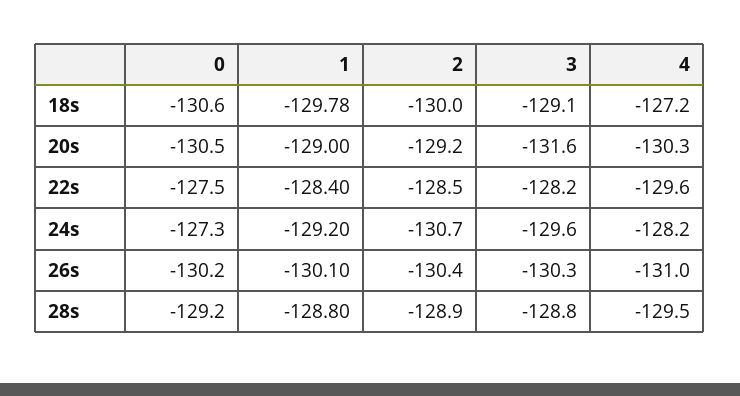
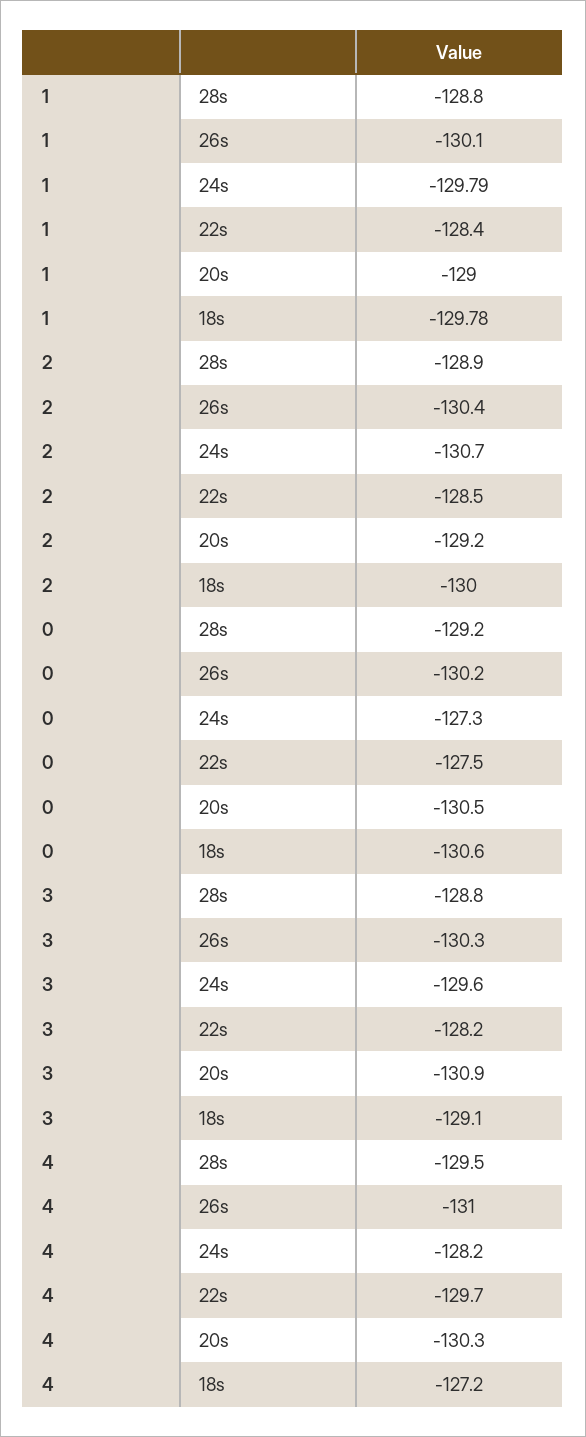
3, 20s: -131.6 -> -130.9
4, 22s: -129.6 -> -129.7
1, 24s: -129.2 -> -129.79

